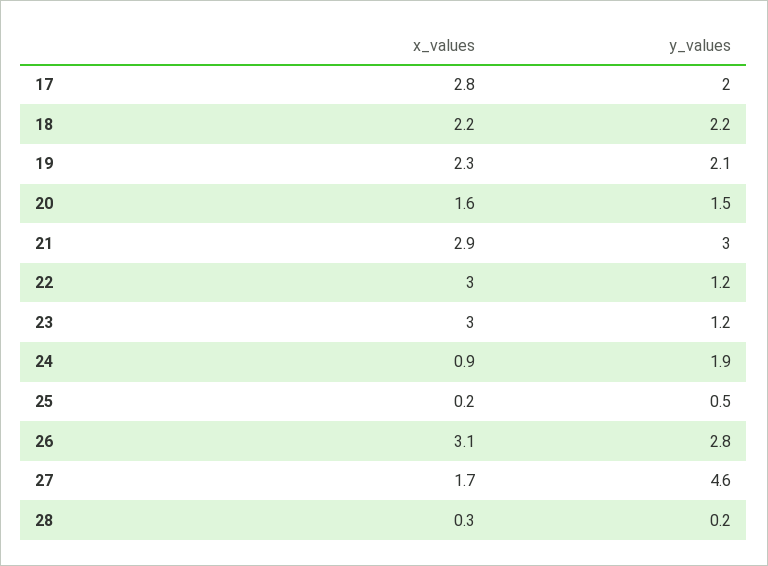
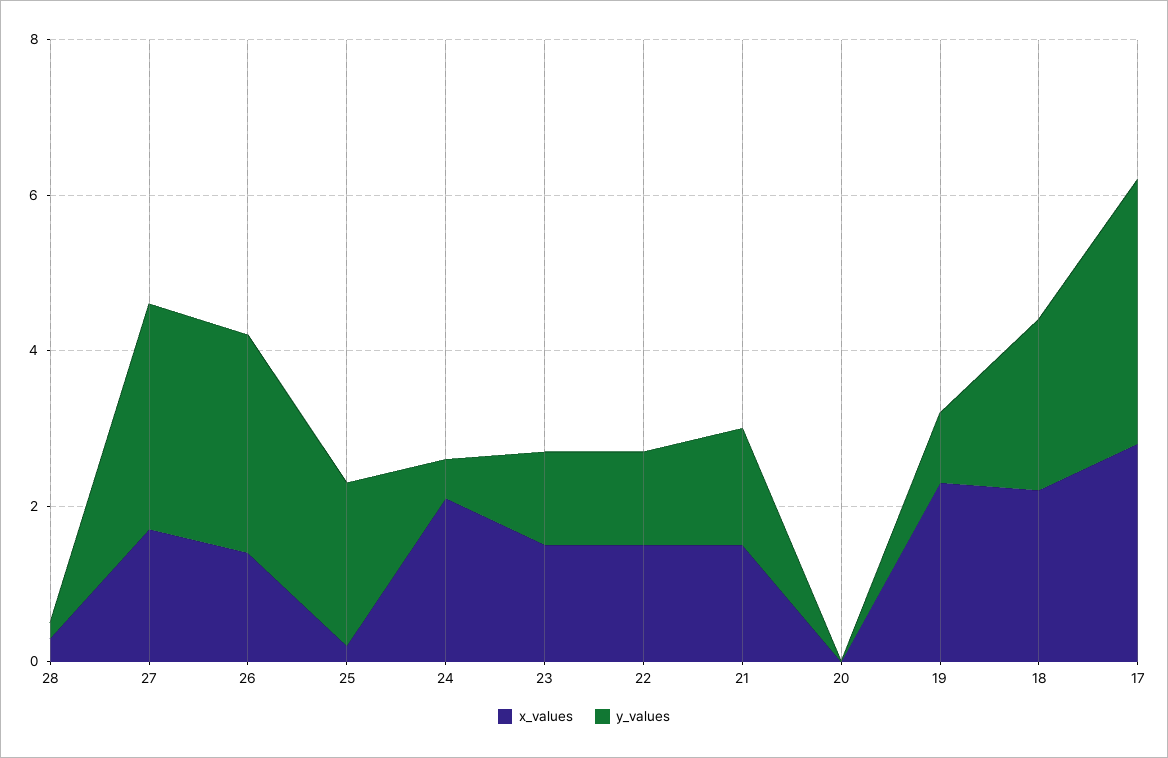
y_values, 17: 2 -> 3.5
y_values, 19: 2.1 -> 1
x_values, 20: 1.6 -> 0
y_values, 20: 1.5 -> 0
x_values, 21: 2.9 -> 1.5
y_values, 21: 3 -> 1.5
x_values, 22: 3 -> 1.5
x_values, 23: 3 -> 1.5
x_values, 24: 0.9 -> 2
y_values, 24: 1.9 -> 0.5
y_values, 25: 0.5 -> 2
x_values, 26: 3.1 -> 1.5
y_values, 27: 4.6 -> 3

